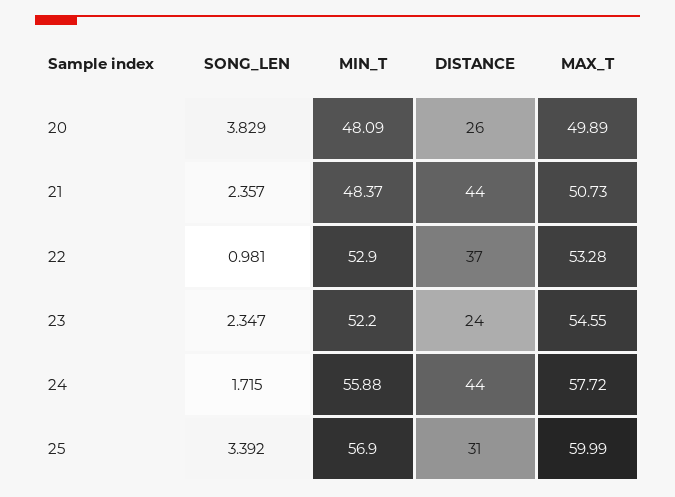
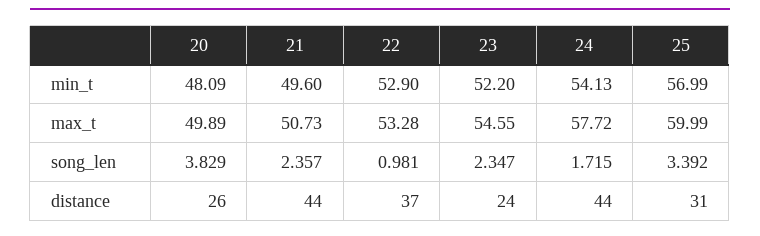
MIN_T, 21: 48.37 -> 49.6
MIN_T, 24: 55.88 -> 54.13
MIN_T, 25: 56.9 -> 56.99

